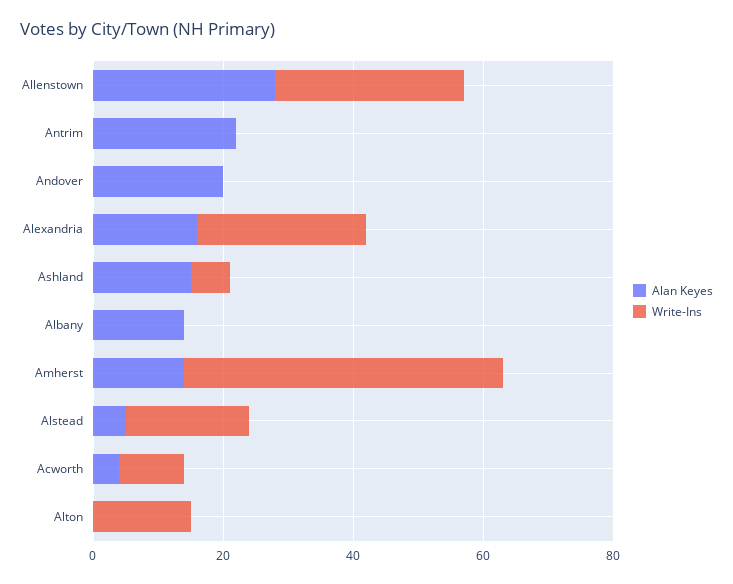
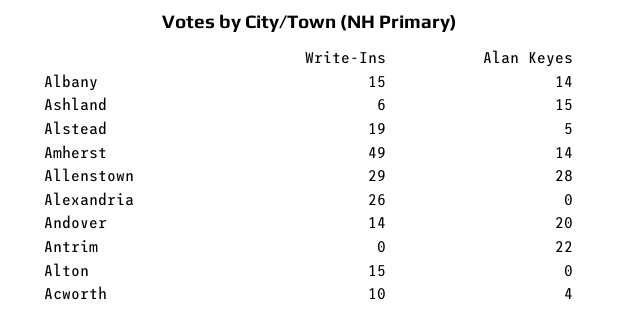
Write-Ins, Andover: 0 -> 14
Alan Keyes, Alexandria: 15 -> 0
Write-Ins, Albany: 0 -> 15

